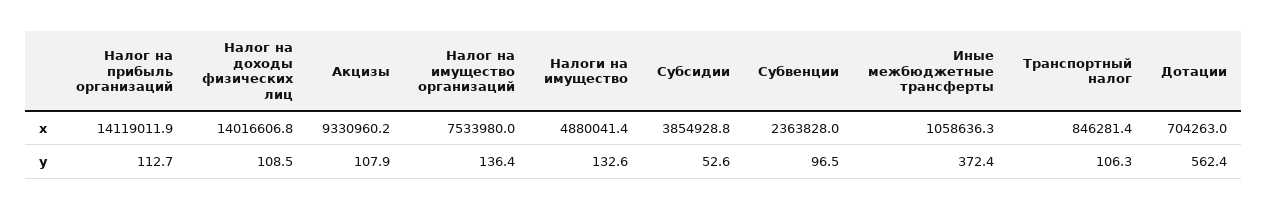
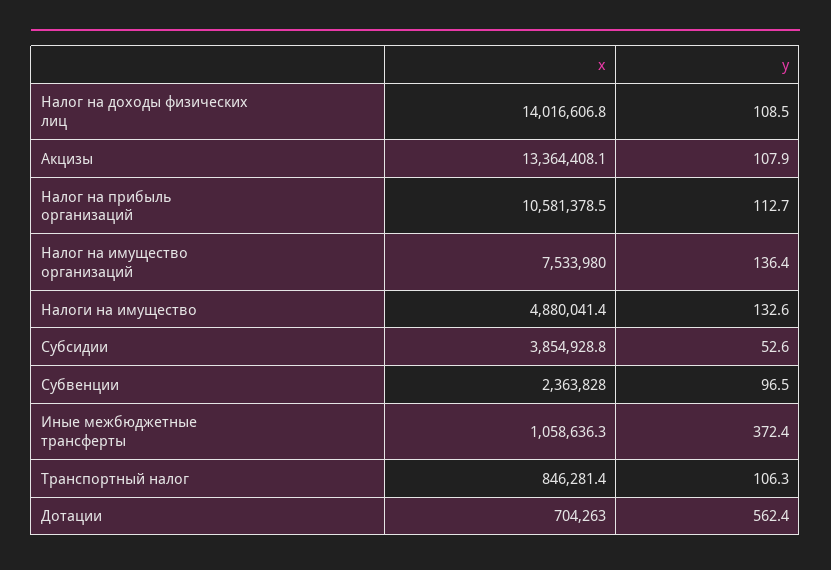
Налог на прибыль организаций, x: 14119011.9 -> 10581378.5
Акцизы, x: 9330960.2 -> 13364408.1

